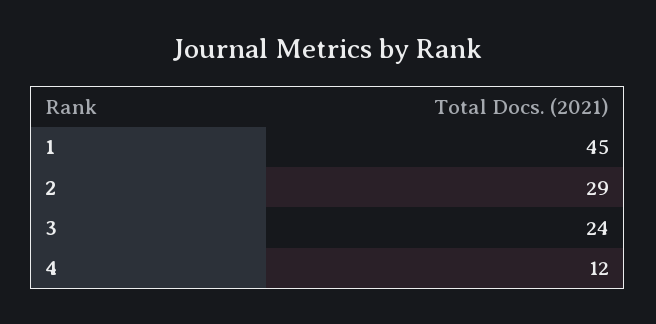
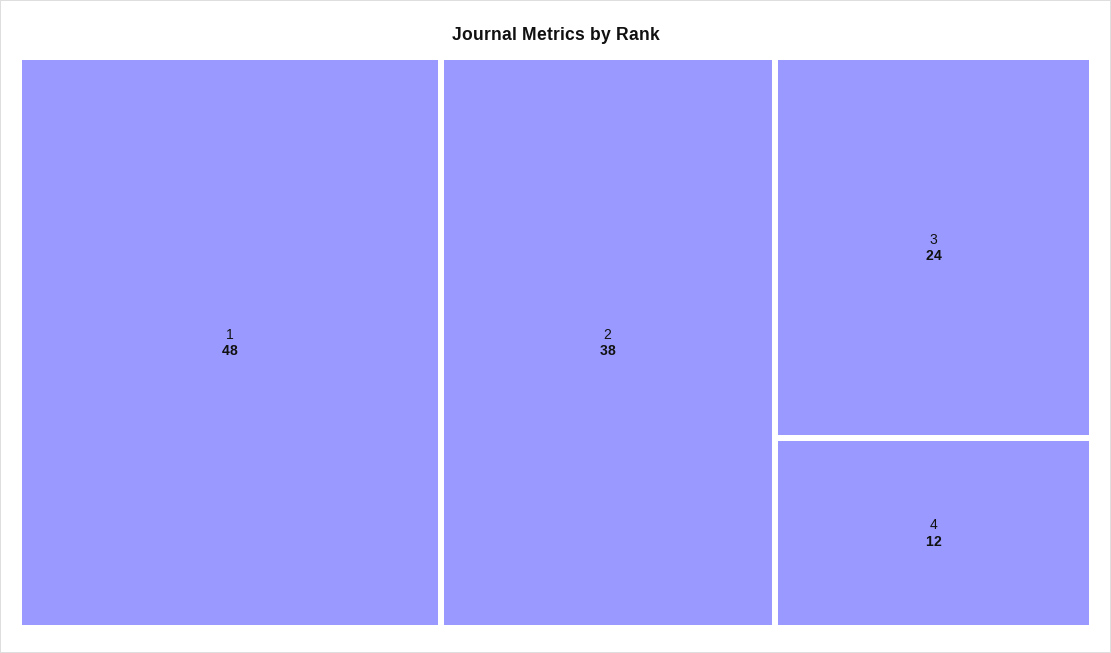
1: 45 -> 48
2: 29 -> 38

